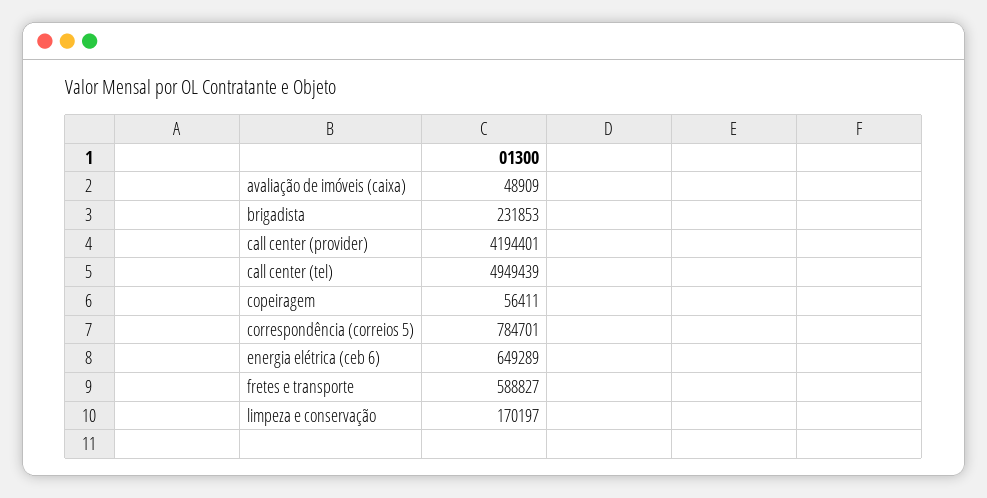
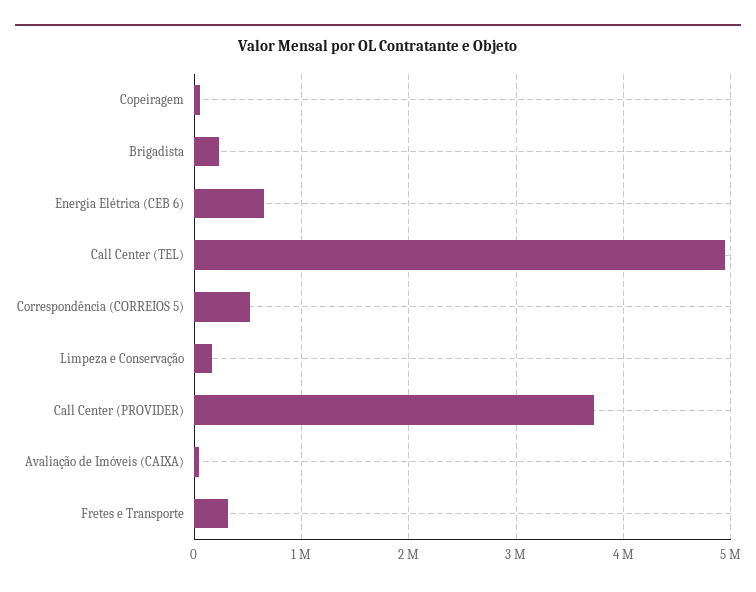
call center (provider): 4194401 -> 3700000
correspondência (correios 5): 784701 -> 500000
fretes e transporte: 588827 -> 300000

